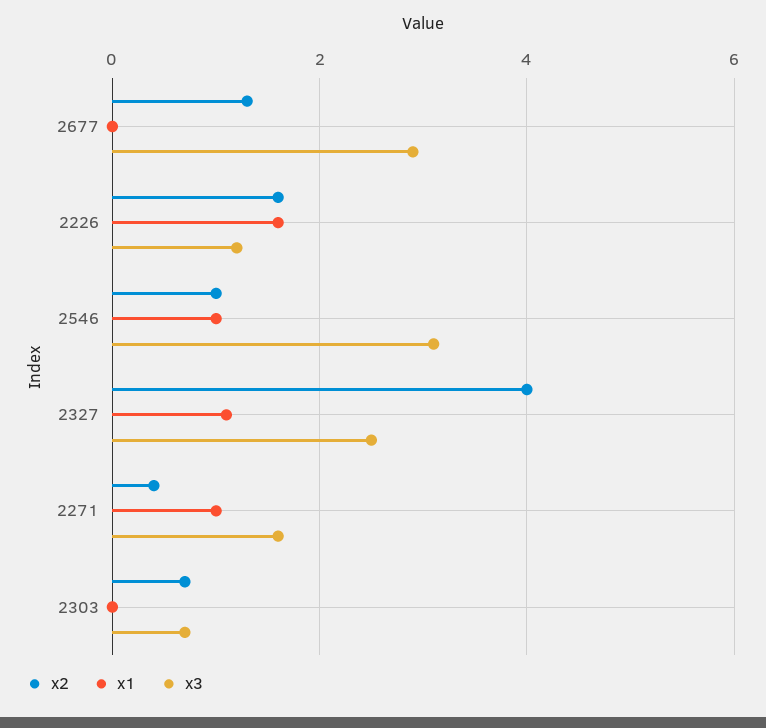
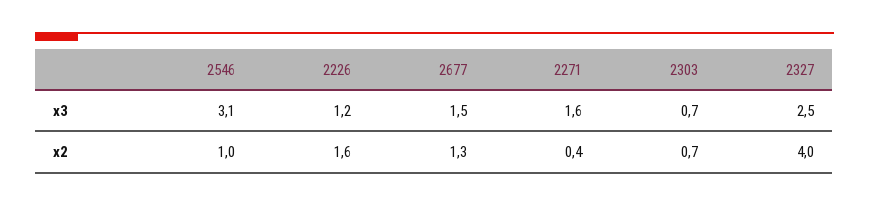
x1, 2677: 0 -> none
x3, 2677: 3 -> 1.5
x1, 2226: 1.5 -> none
x1, 2546: 1 -> none
x1, 2327: 1 -> none
x1, 2271: 1 -> none
x1, 2303: 0 -> none

